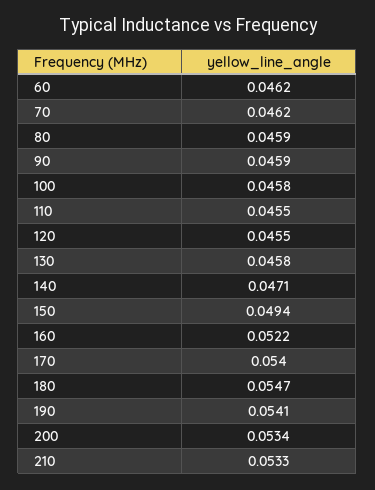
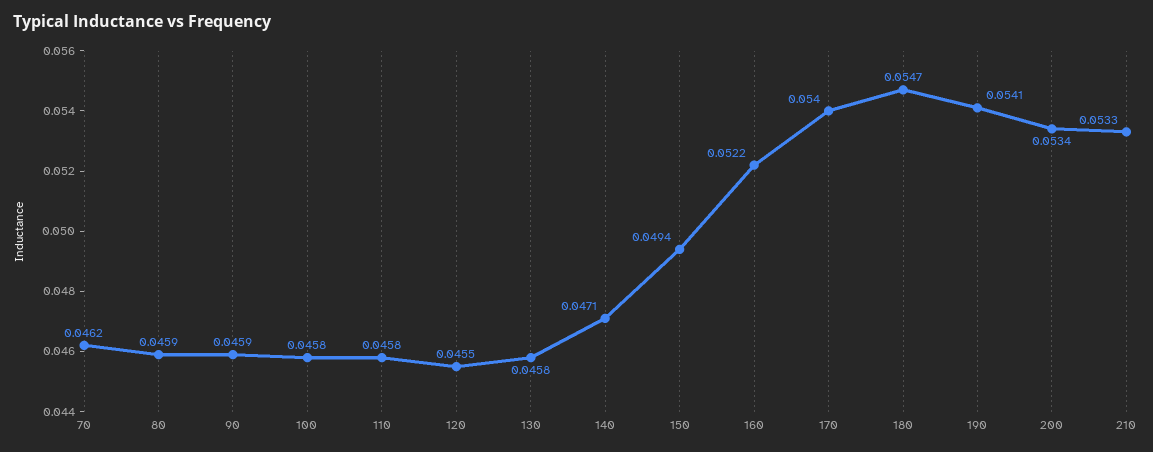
60: 0.0462 -> none
110: 0.0455 -> 0.0458

